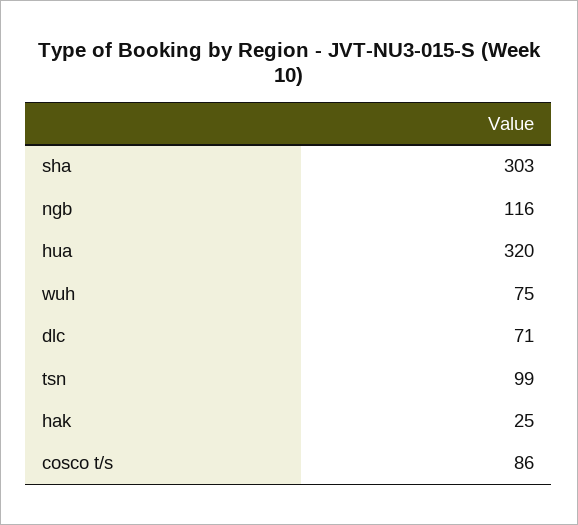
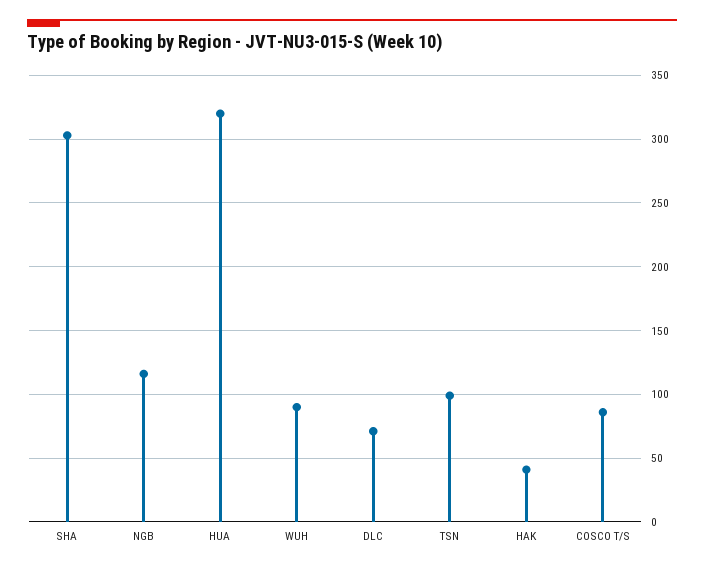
wuh: 75 -> 90
hak: 25 -> 40

